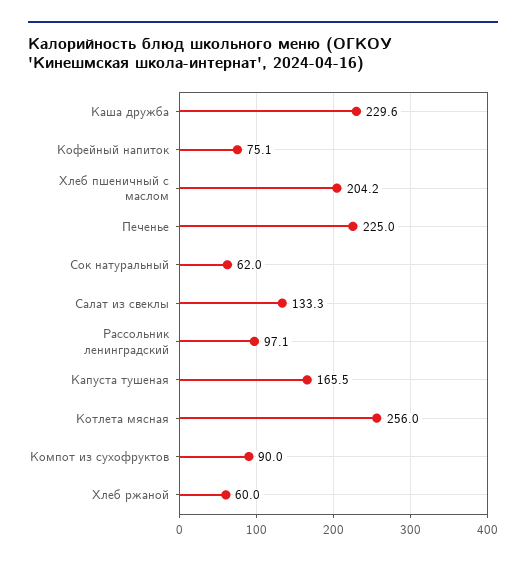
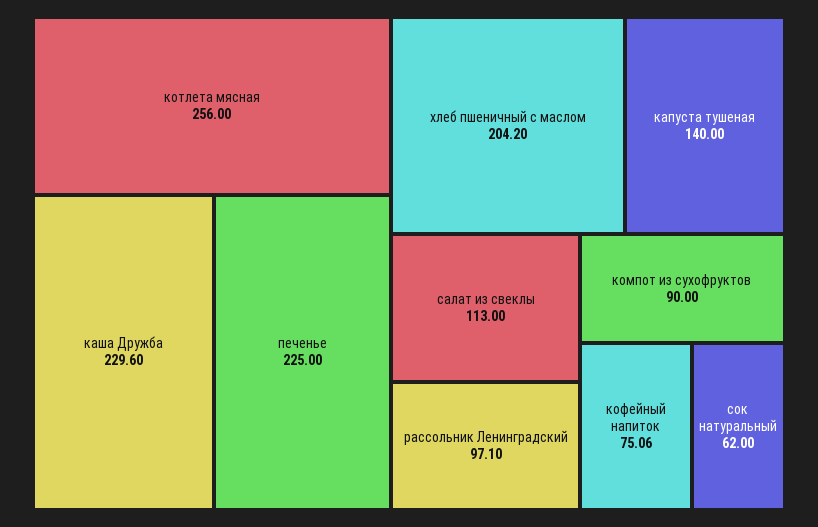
Салат из свеклы: 133.3 -> 113
Капуста тушеная: 165.5 -> 140
Хлеб ржаной: 60 -> none

